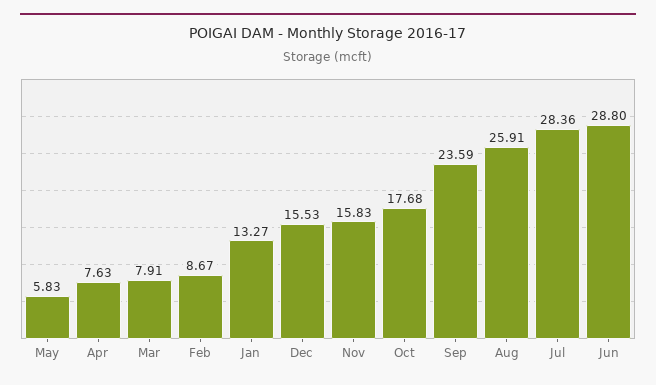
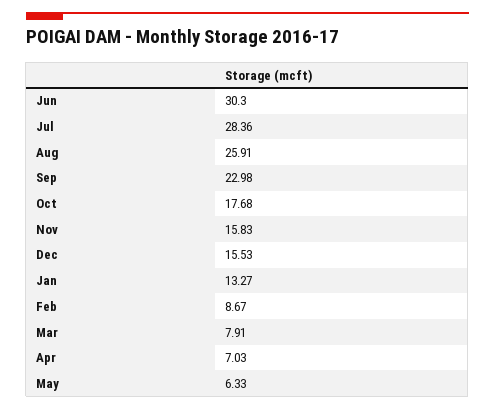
May: 5.83 -> 6.33
Apr: 7.63 -> 7.03
Sep: 23.59 -> 22.98
Jun: 28.8 -> 30.3

